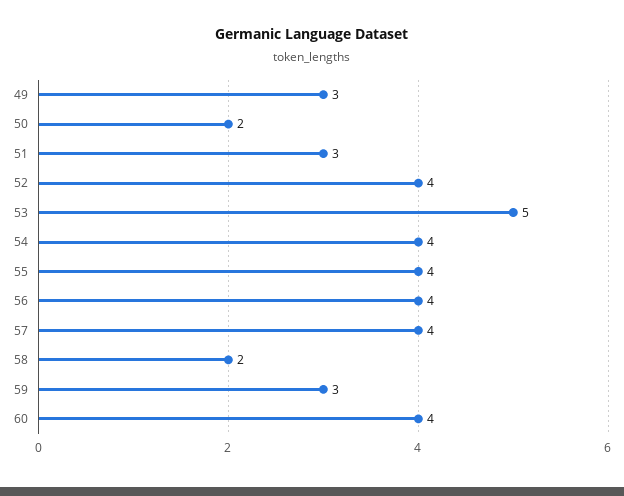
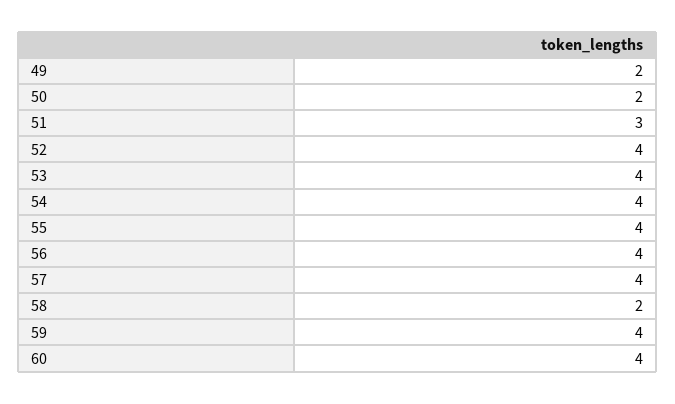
49: 3 -> 2
53: 5 -> 4
59: 3 -> 4

